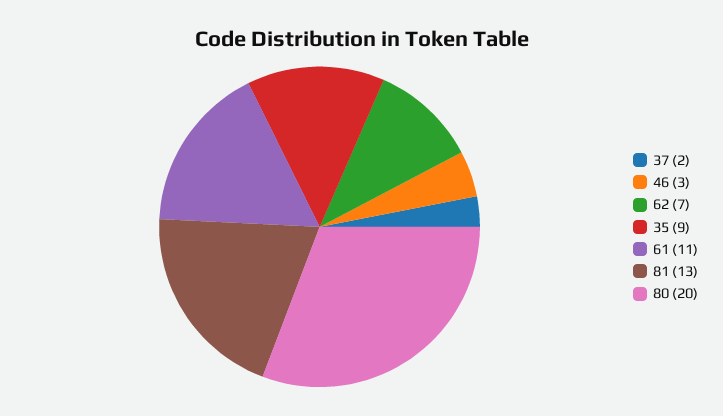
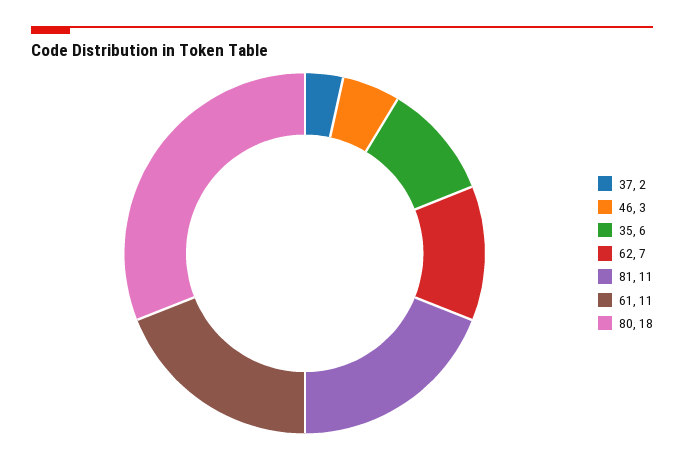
35: 9 -> 6
81: 13 -> 11
80: 20 -> 18

